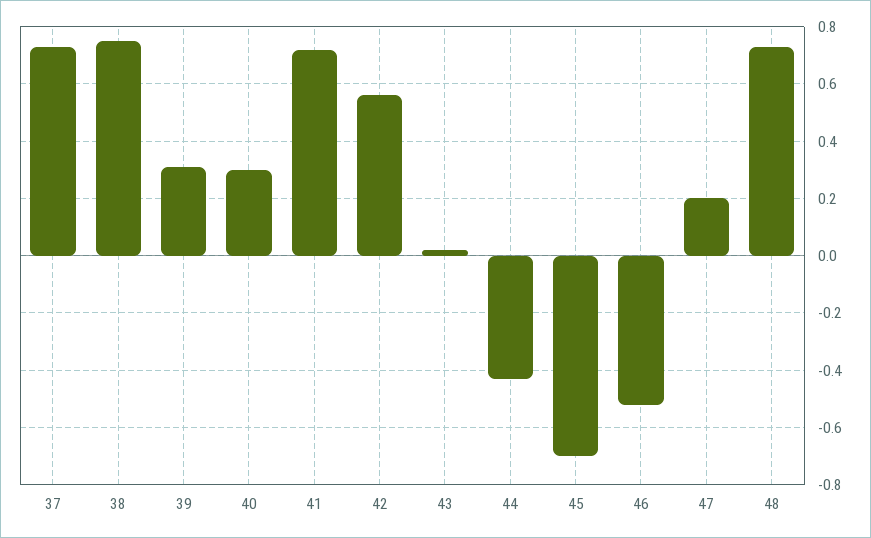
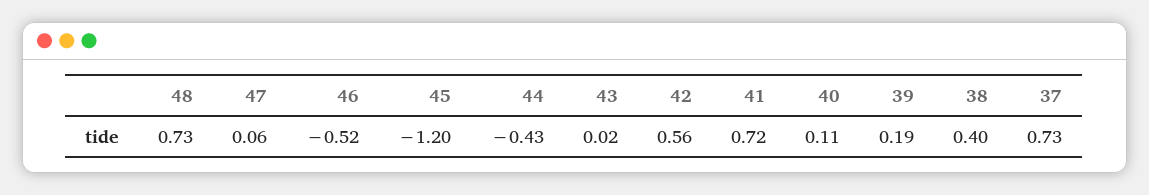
38: 0.75 -> 0.4
39: 0.3 -> 0.19
40: 0.3 -> 0.11
45: -0.7 -> -1.2
47: 0.2 -> 0.06

